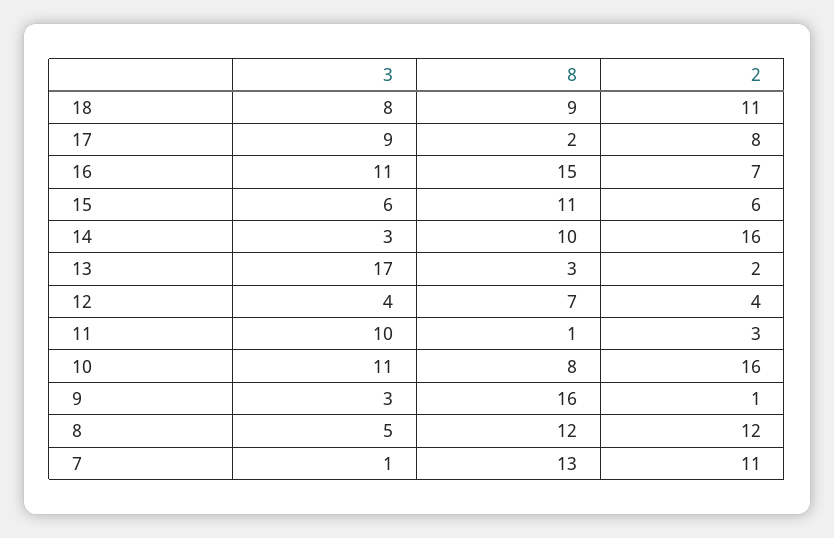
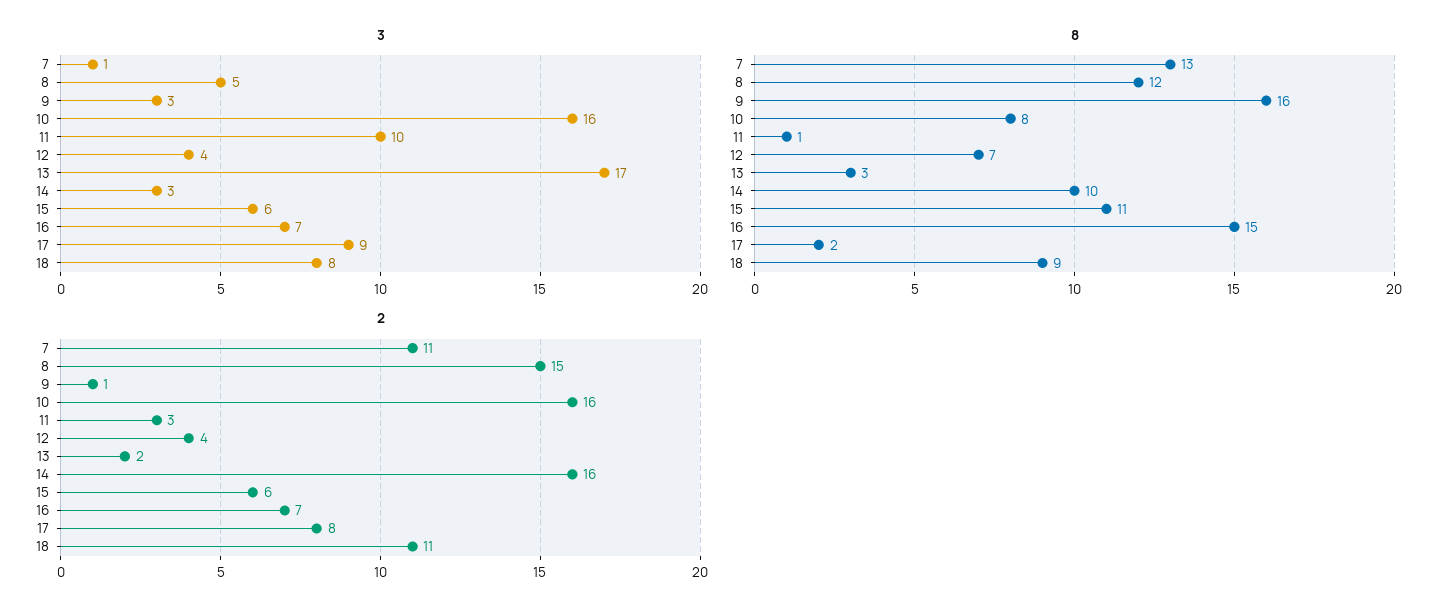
3, 16: 11 -> 7
3, 10: 11 -> 16
2, 8: 12 -> 15

